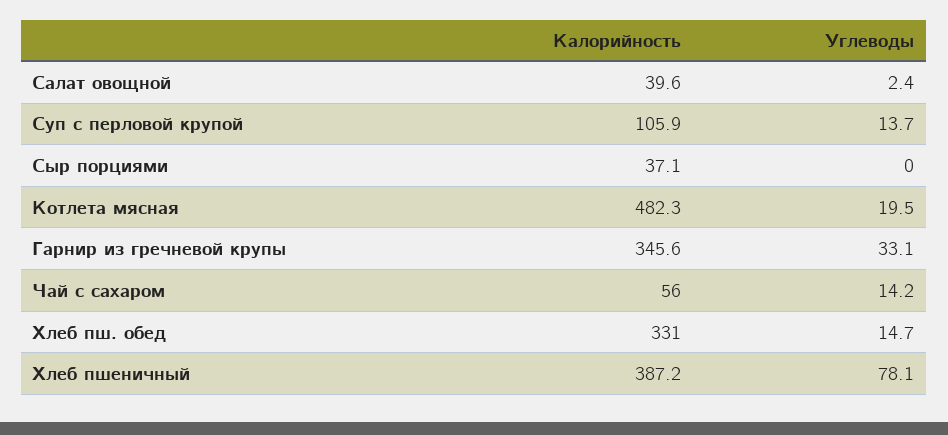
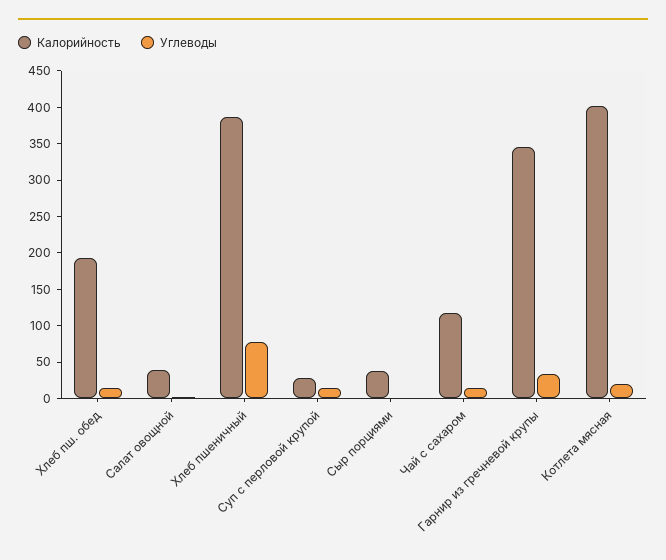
Калорийность, Суп с перловой крупой: 105.9 -> 25
Калорийность, Котлета мясная: 482.3 -> 400
Калорийность, Чай с сахаром: 56 -> 125
Калорийность, Хлеб пш. обед: 331 -> 200

